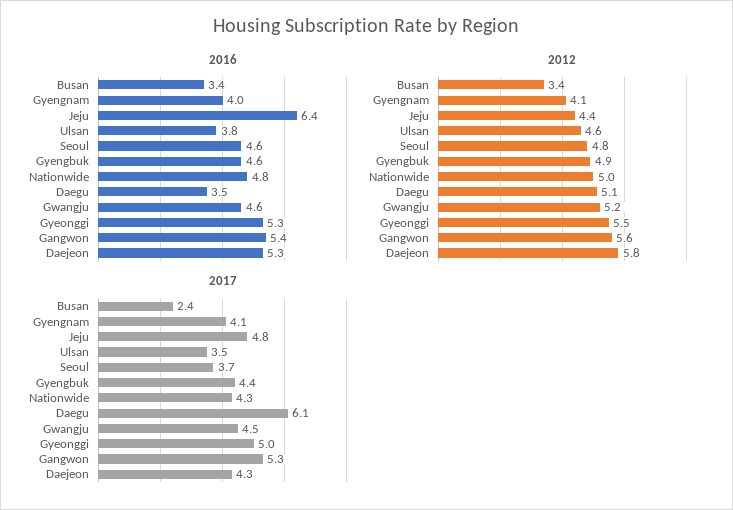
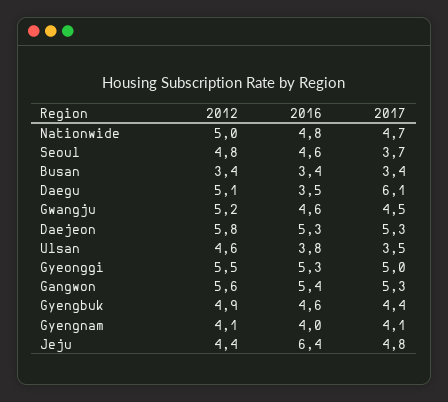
2017, Busan: 2.4 -> 3.4
2017, Nationwide: 4.3 -> 4.7
2017, Daejeon: 4.3 -> 5.3

